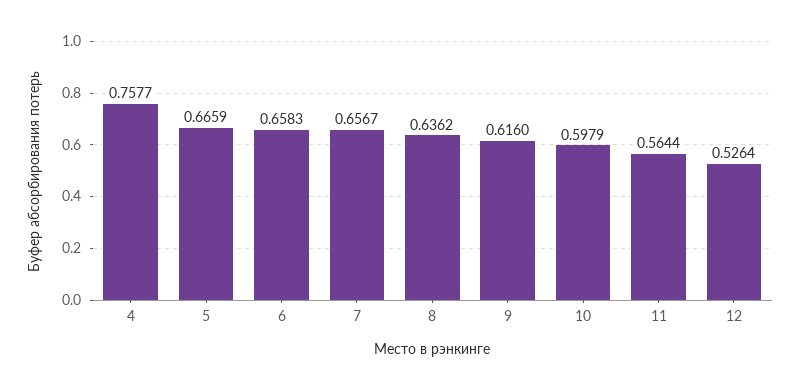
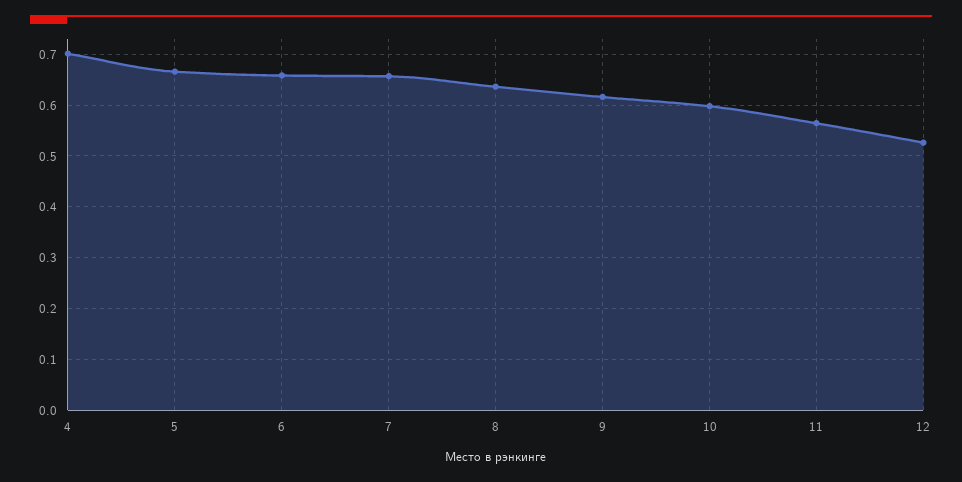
4: 0.7577 -> 0.7

